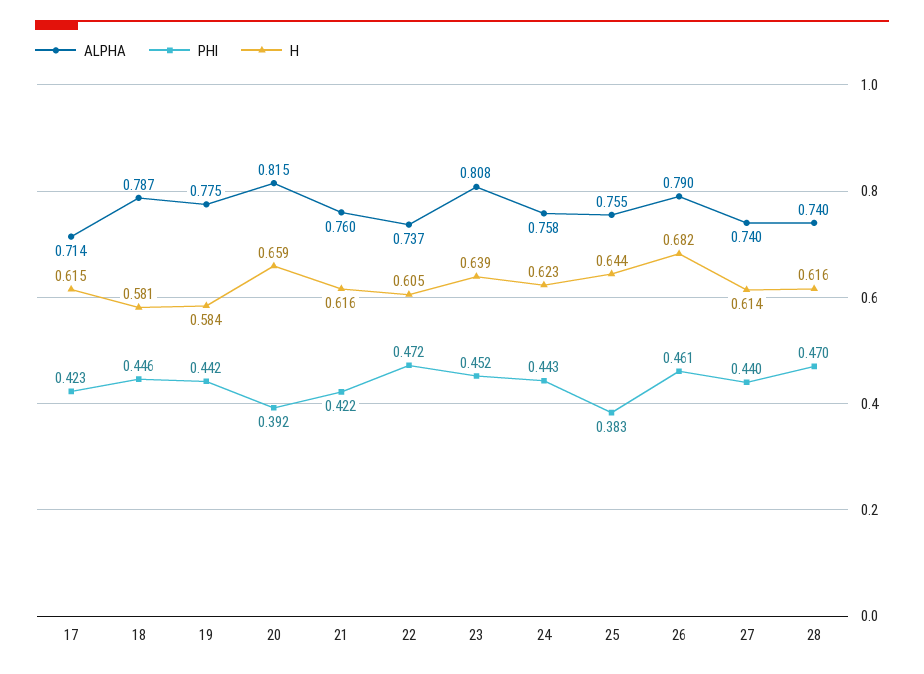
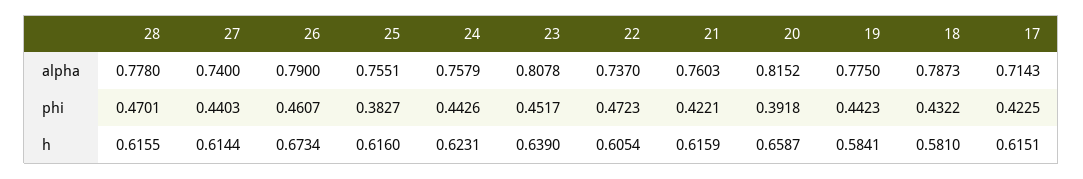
PHI, 18: 0.446 -> 0.4322
H, 25: 0.644 -> 0.616
H, 26: 0.682 -> 0.6734
ALPHA, 28: 0.74 -> 0.778

